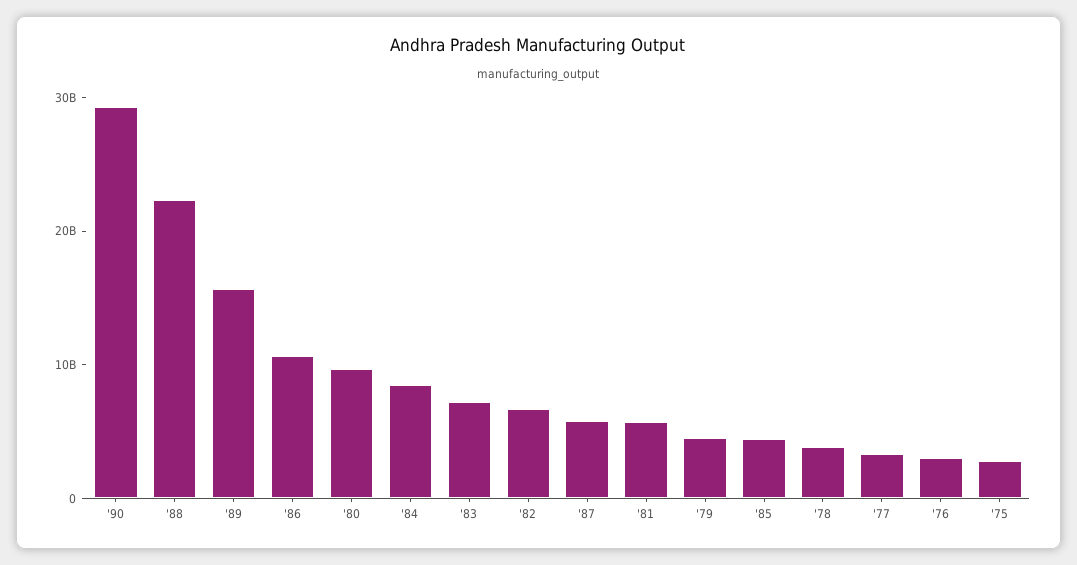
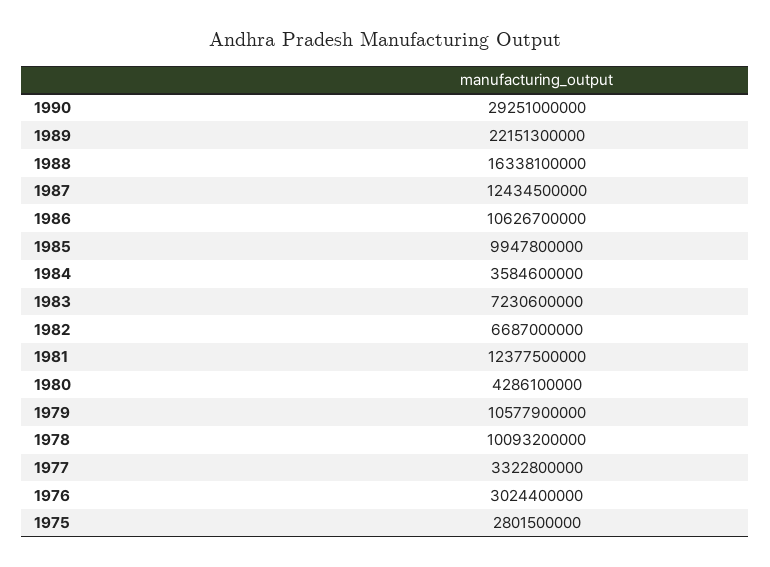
'88: 22000000000 -> 16338100000
'89: 16000000000 -> 22151300000
'80: 10000000000 -> 4286100000
'84: 8000000000 -> 3584600000
'87: 6000000000 -> 12434500000
'81: 6000000000 -> 12377500000
'79: 4000000000 -> 10577900000
'85: 4000000000 -> 9947800000
'78: 4000000000 -> 10093200000

